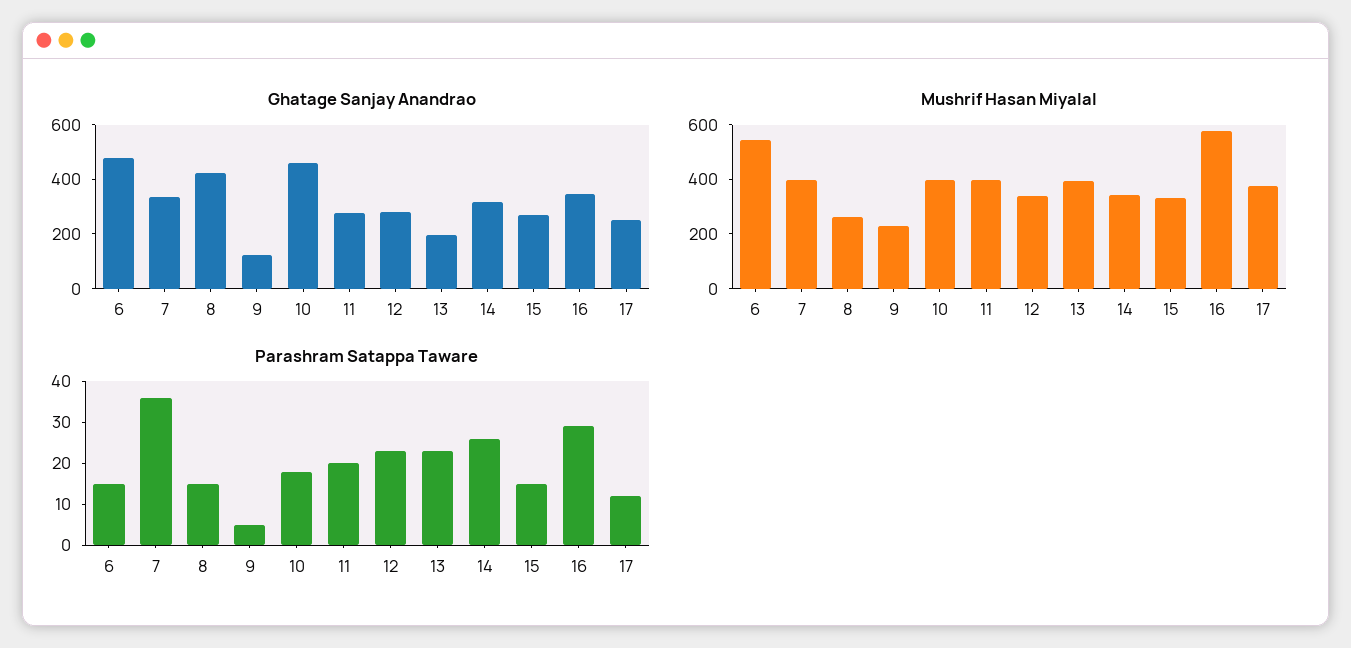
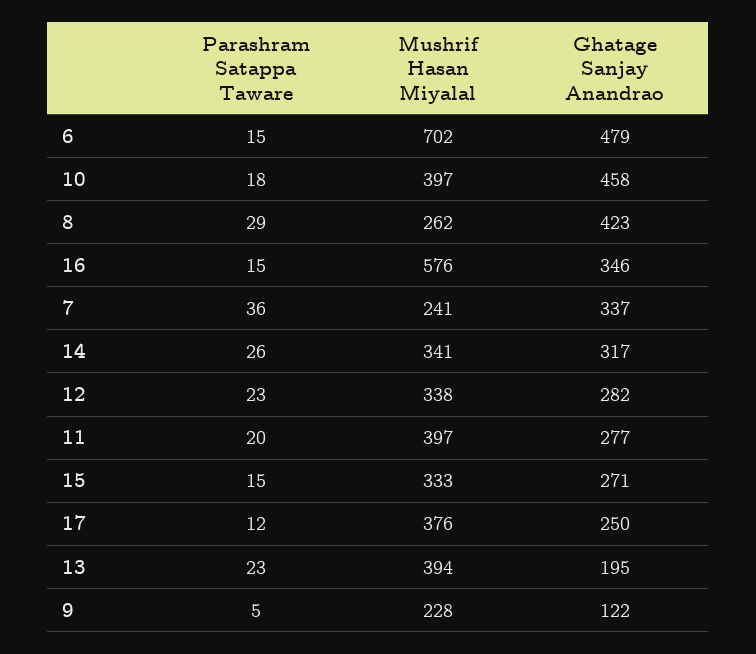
Mushrif Hasan Miyalal, 6: 550 -> 702
Mushrif Hasan Miyalal, 7: 400 -> 241
Parashram Satappa Taware, 8: 15 -> 29
Parashram Satappa Taware, 16: 30 -> 15

